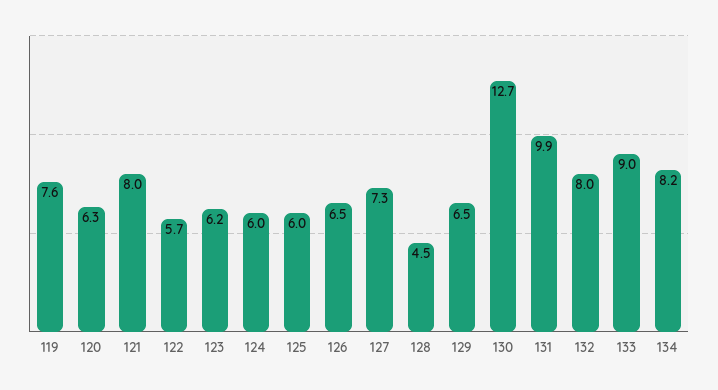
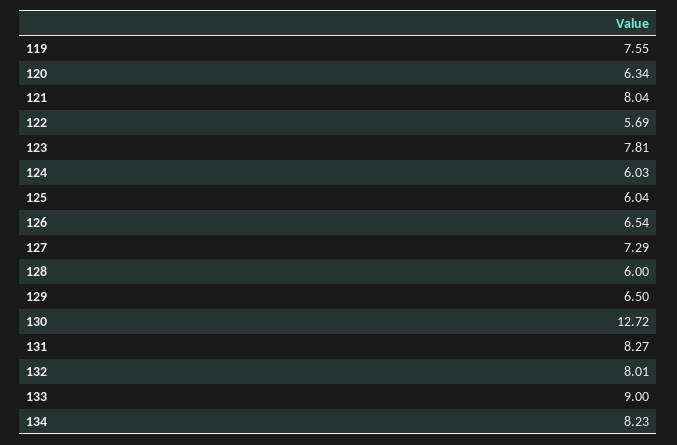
123: 6.2 -> 7.81
128: 4.5 -> 6
131: 9.9 -> 8.27

